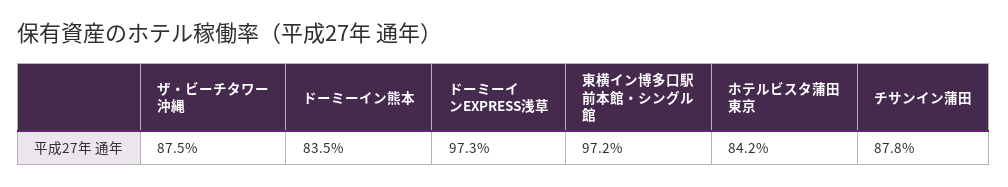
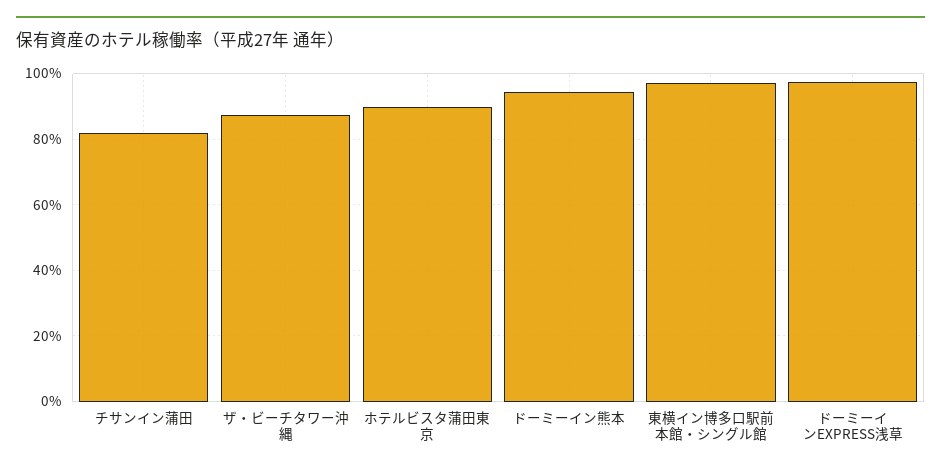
ドーミーイン熊本: 83.5 -> 94
ホテルビスタ蒲田東京: 84.2 -> 90
チサンイン蒲田: 87.8 -> 82

